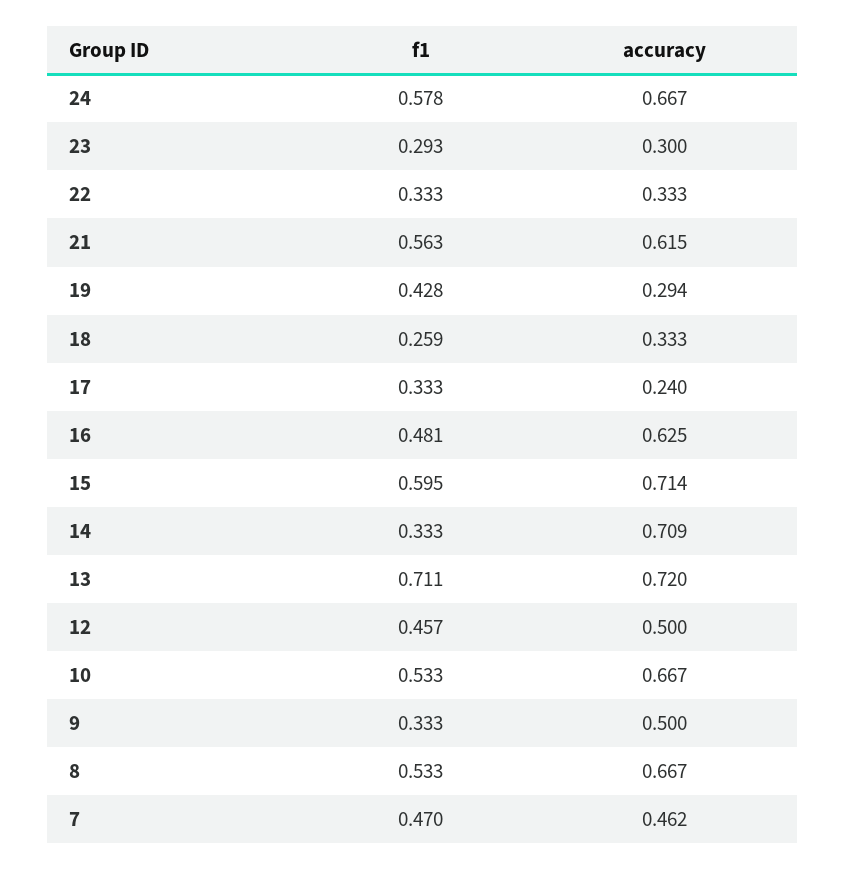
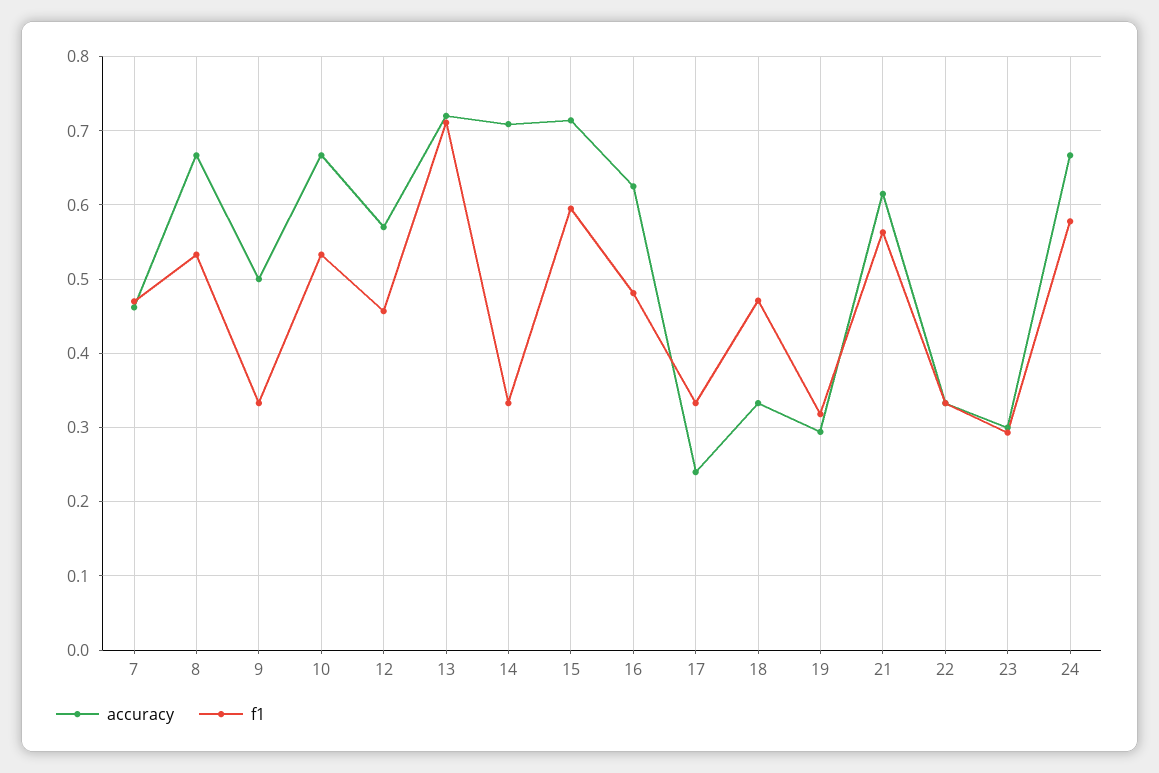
f1, 19: 0.428 -> 0.32
f1, 18: 0.259 -> 0.47
accuracy, 12: 0.5 -> 0.57

